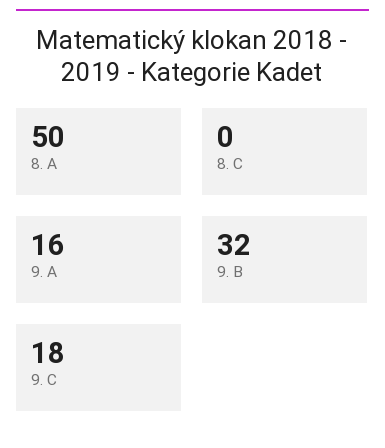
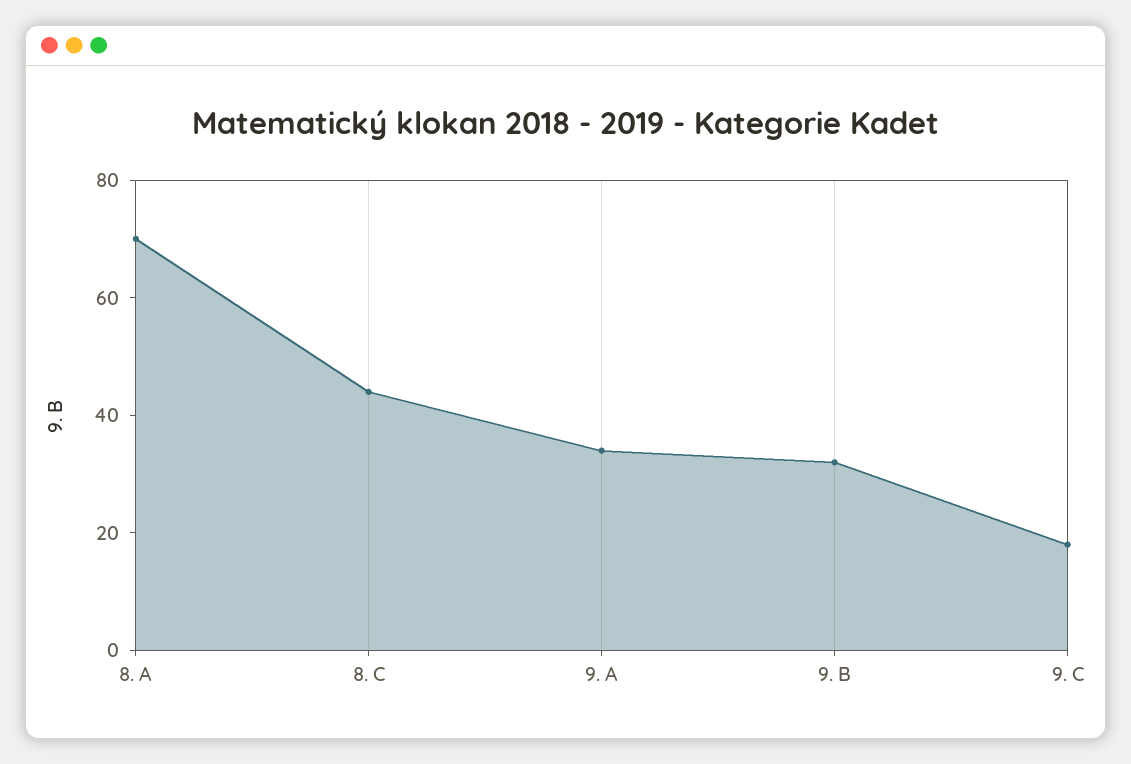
8. A: 50 -> 70
8. C: 0 -> 45
9. A: 16 -> 35

